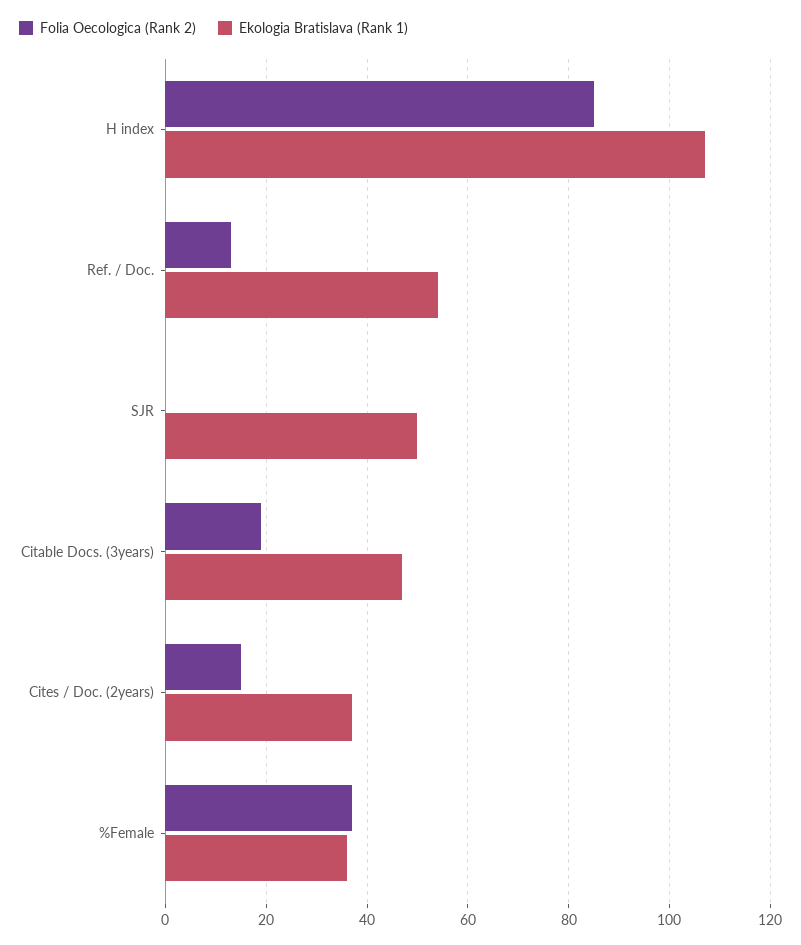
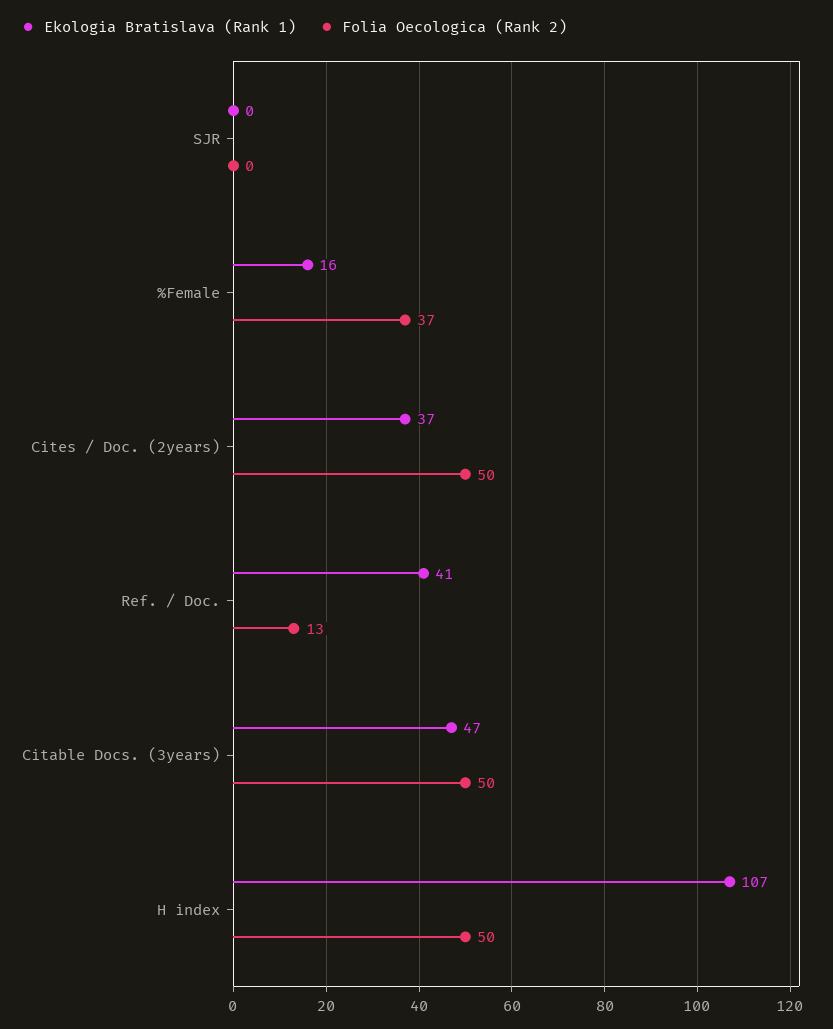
Folia Oecologica (Rank 2), H index: 85 -> 50
Ekologia Bratislava (Rank 1), Ref. / Doc.: 55 -> 41
Ekologia Bratislava (Rank 1), SJR: 50 -> 0
Folia Oecologica (Rank 2), Citable Docs. (3years): 20 -> 50
Folia Oecologica (Rank 2), Cites / Doc. (2years): 15 -> 50
Ekologia Bratislava (Rank 1), %Female: 35 -> 16

